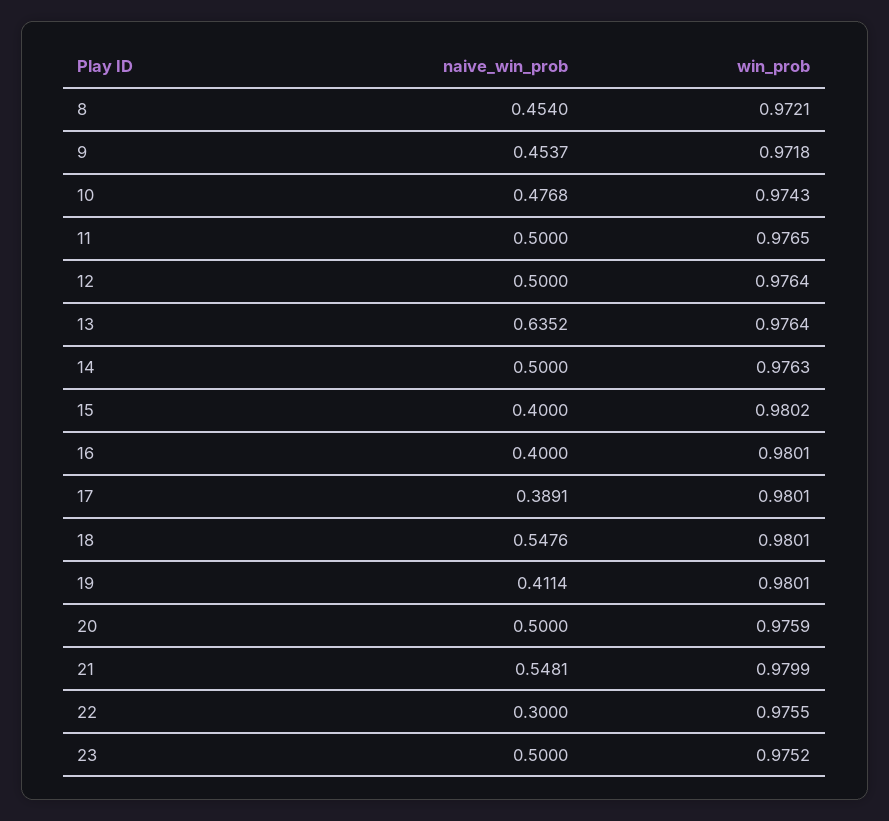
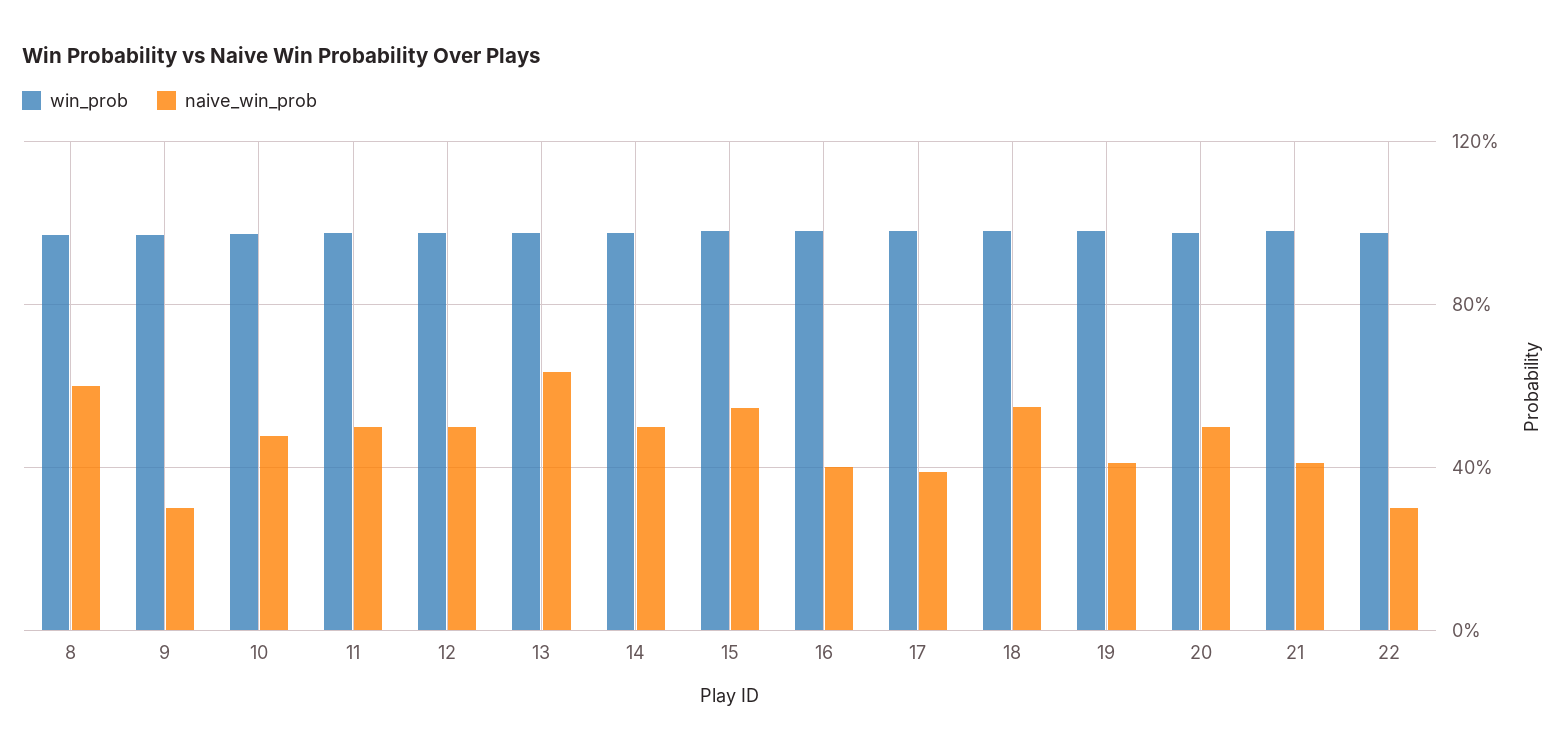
naive_win_prob, 8: 0.454 -> 0.6
naive_win_prob, 9: 0.4537 -> 0.3
naive_win_prob, 15: 0.4 -> 0.55
naive_win_prob, 21: 0.5481 -> 0.4
naive_win_prob, 23: 0.5 -> none
win_prob, 23: 0.9752 -> none

